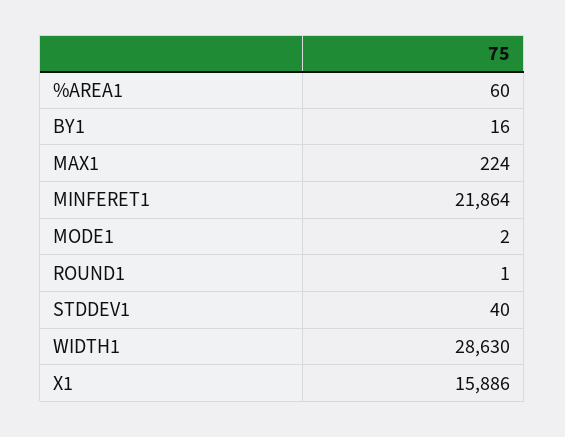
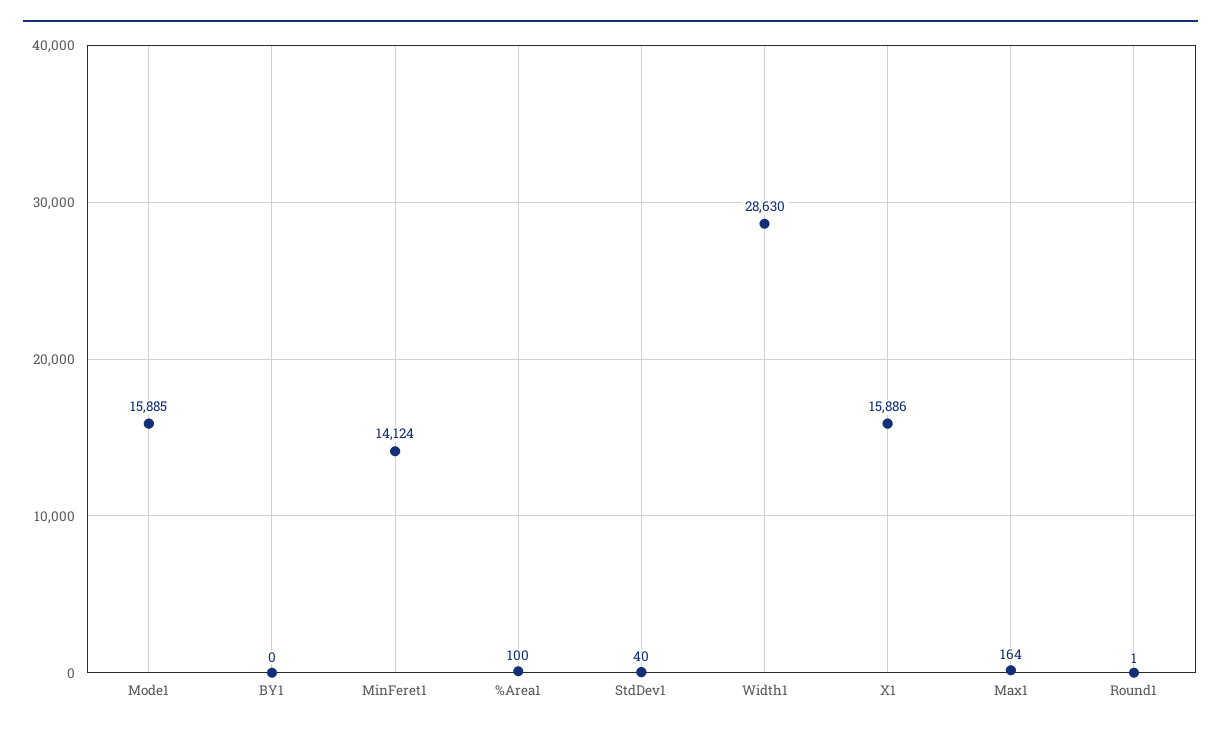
%AREA1: 60 -> 100
BY1: 16 -> 0
MAX1: 224 -> 164
MINFERET1: 21864 -> 14124
MODE1: 2 -> 15885

